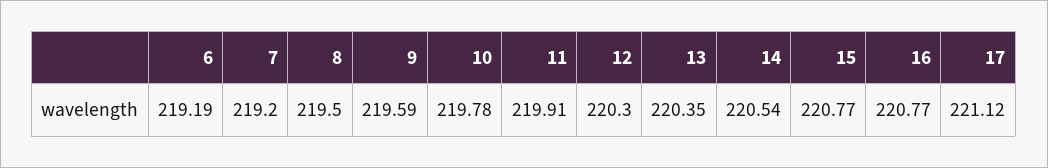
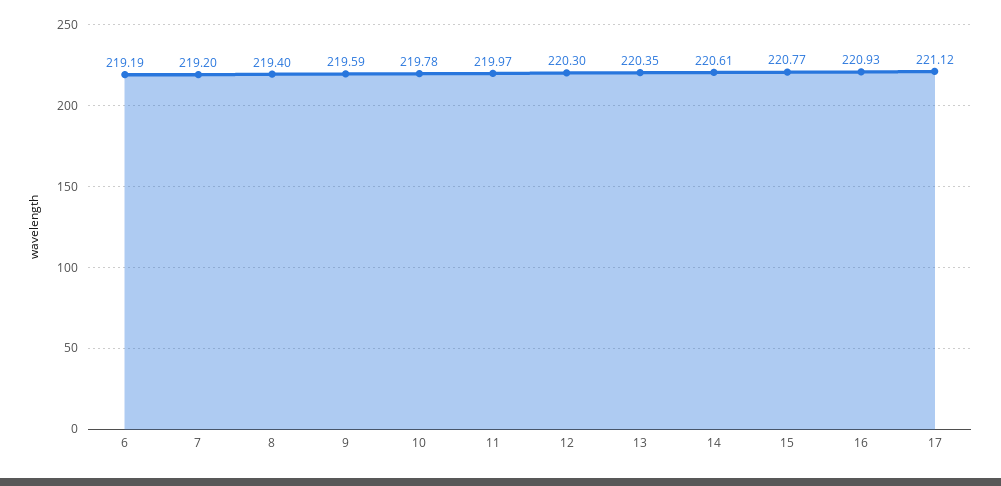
8: 219.5 -> 219.4
11: 219.91 -> 219.97
14: 220.54 -> 220.61
16: 220.77 -> 220.93

